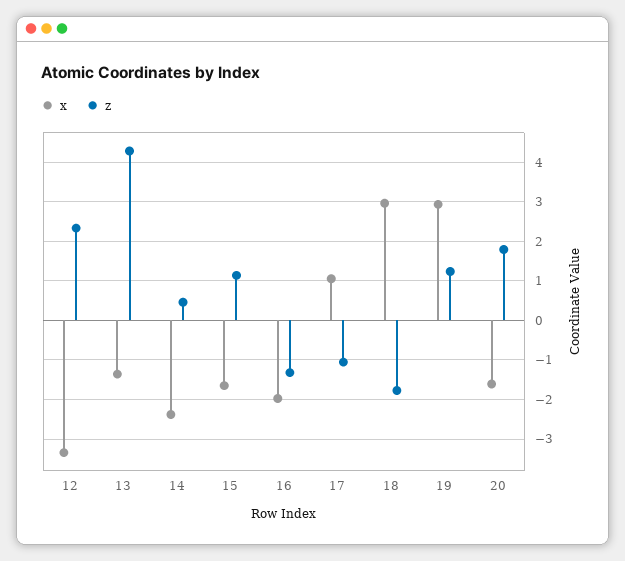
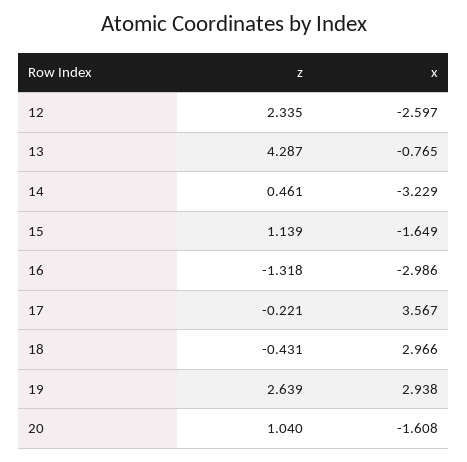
x, 12: -3.4 -> -2.597
x, 13: -1.4 -> -0.765
x, 14: -2.4 -> -3.229
x, 16: -2 -> -2.986
x, 17: 1 -> 3.567
z, 17: -1 -> -0.221
z, 18: -1.8 -> -0.431
z, 19: 1.2 -> 2.639
z, 20: 1.8 -> 1.04

